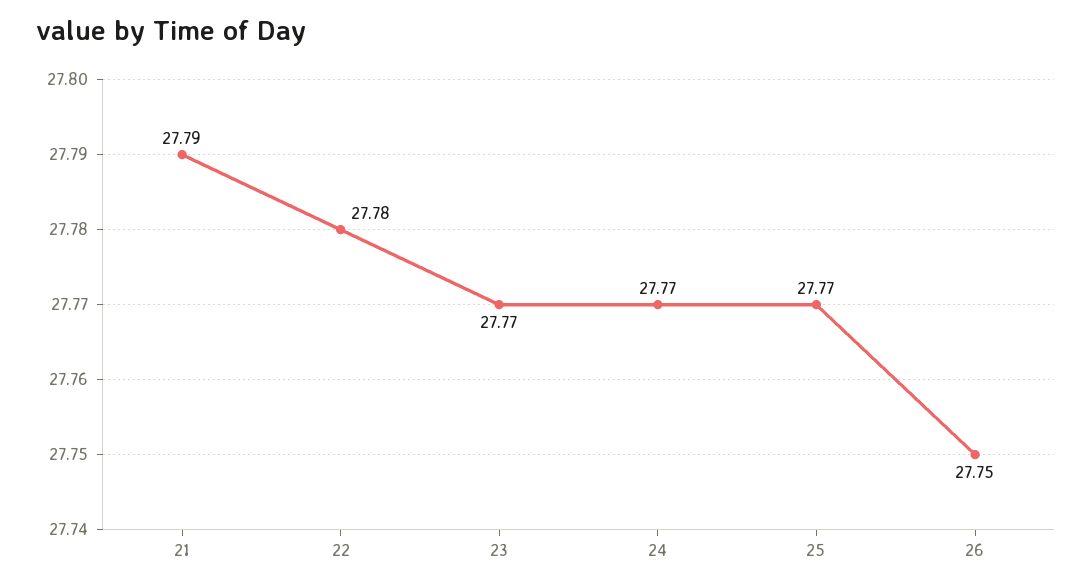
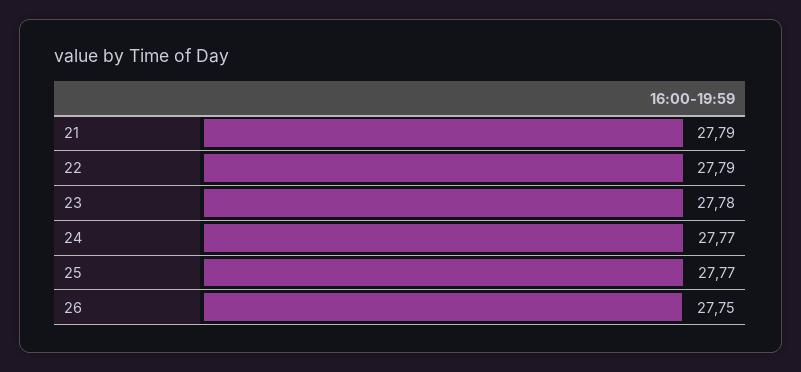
22: 27.78 -> 27.79
23: 27.77 -> 27.78

